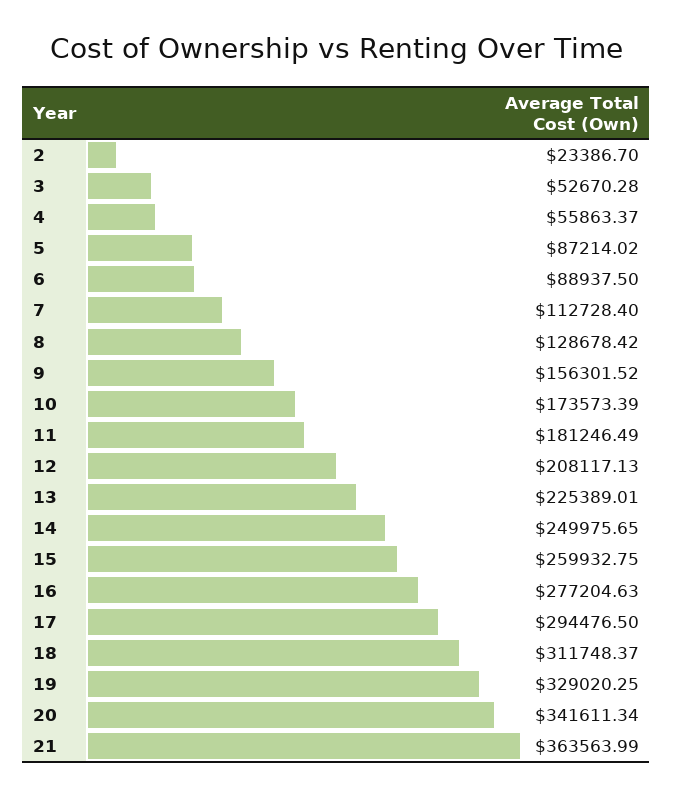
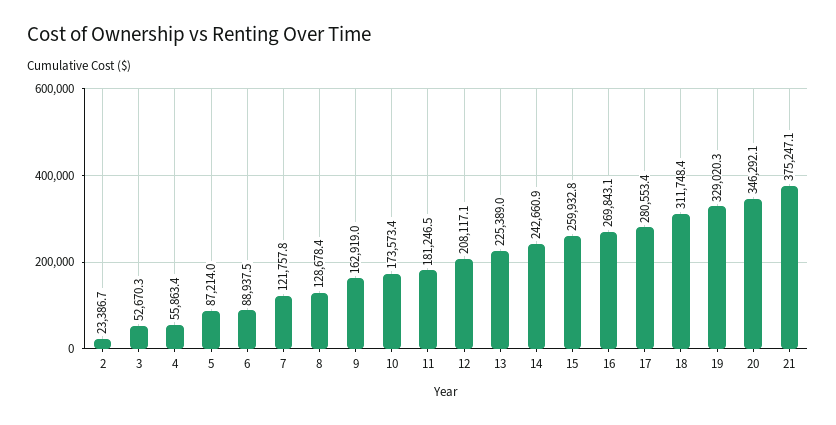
7: 112728.4 -> 121757.8
9: 156301.52 -> 162919
14: 249975.65 -> 242660.9
16: 277204.63 -> 269843.1
17: 294476.5 -> 280553.4
20: 341611.34 -> 346292.1
21: 363563.99 -> 375247.1

